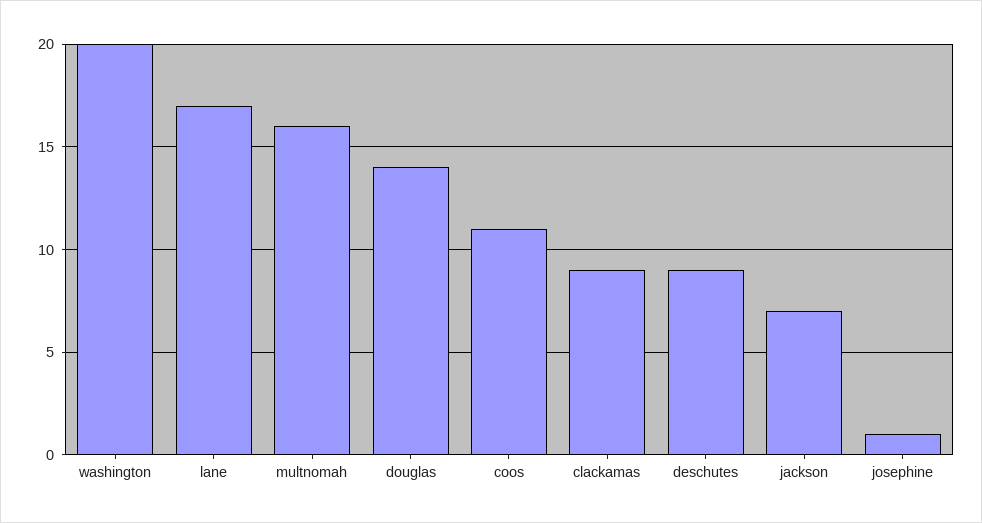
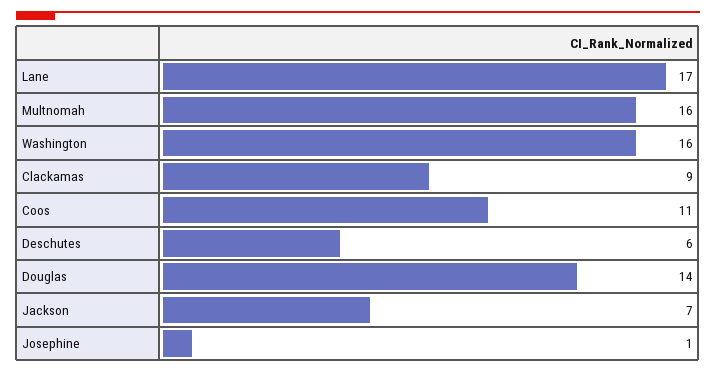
washington: 20 -> 16
deschutes: 9 -> 6

